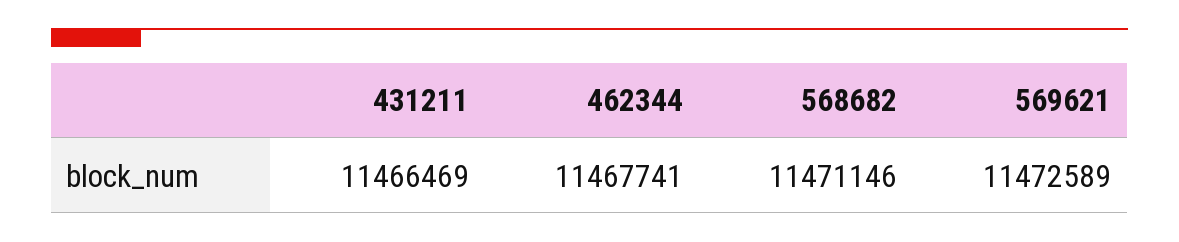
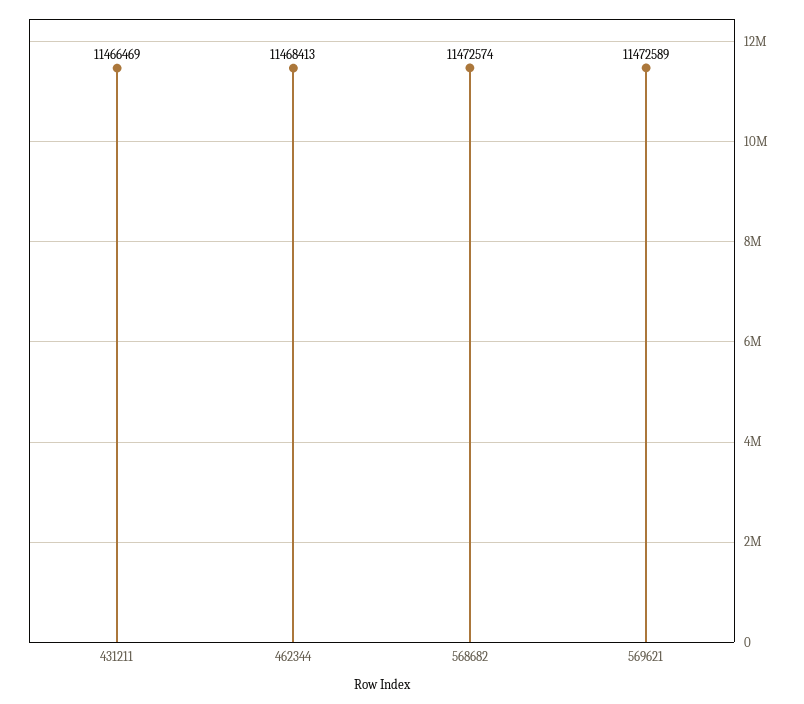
462344: 11467741 -> 11468413
568682: 11471146 -> 11472574

